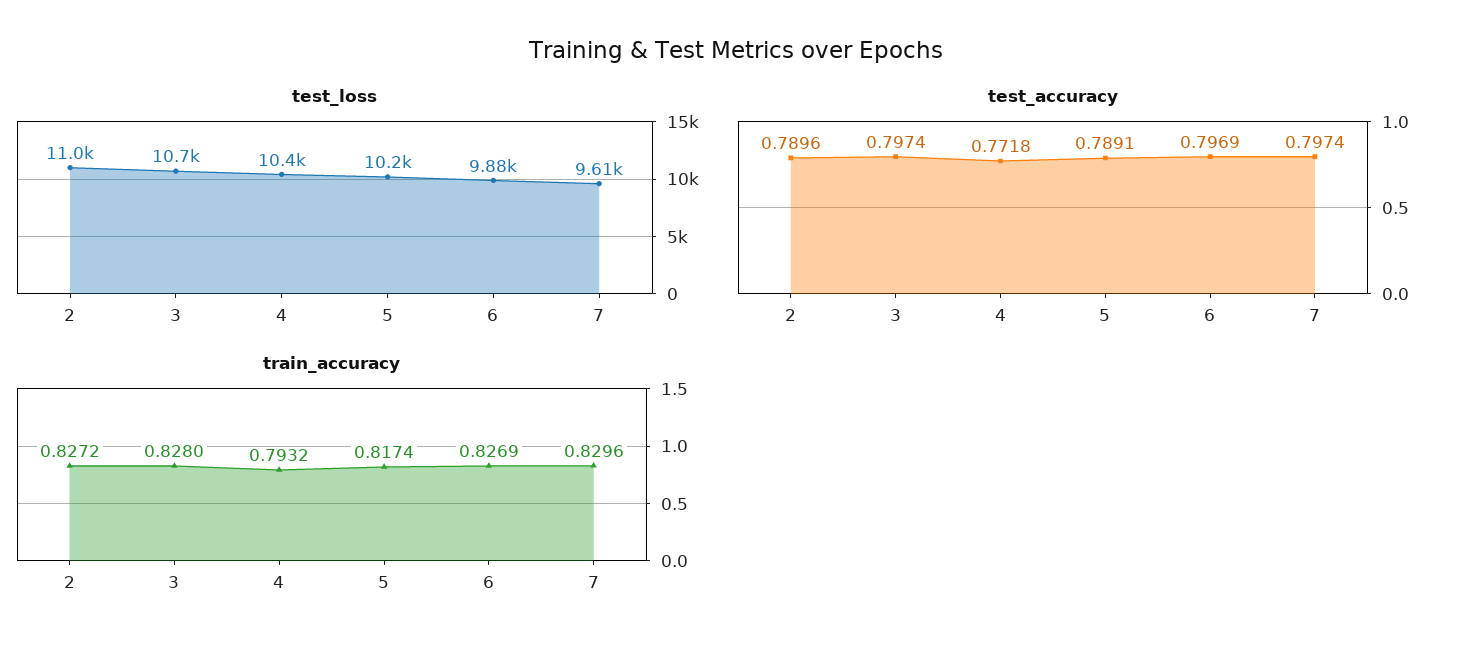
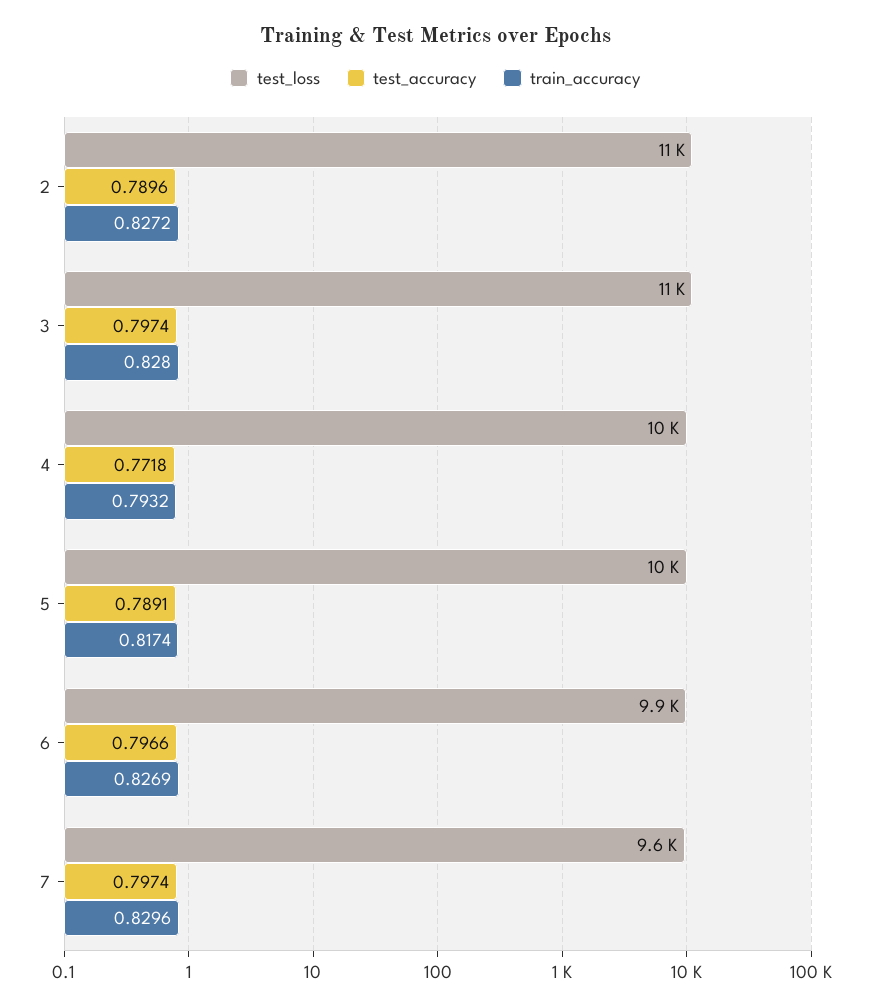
test_accuracy, 6: 0.7969 -> 0.7966

